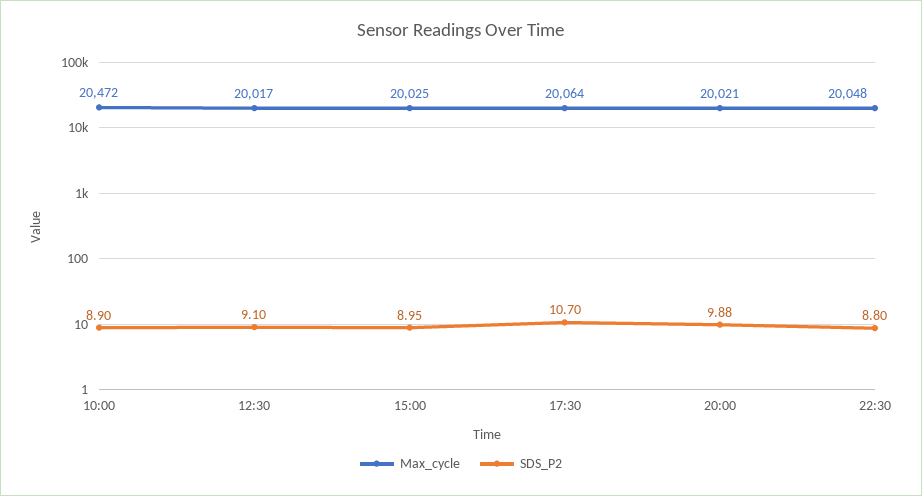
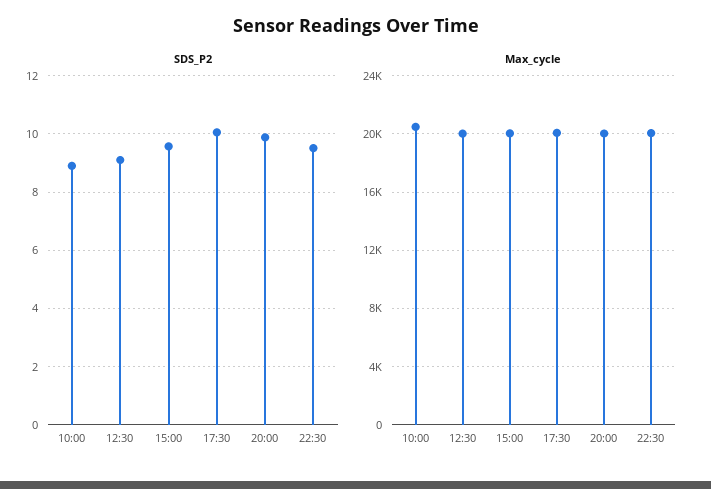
SDS_P2, 15:00: 8.95 -> 9.5
SDS_P2, 17:30: 10.7 -> 10
SDS_P2, 22:30: 8.8 -> 9.5

